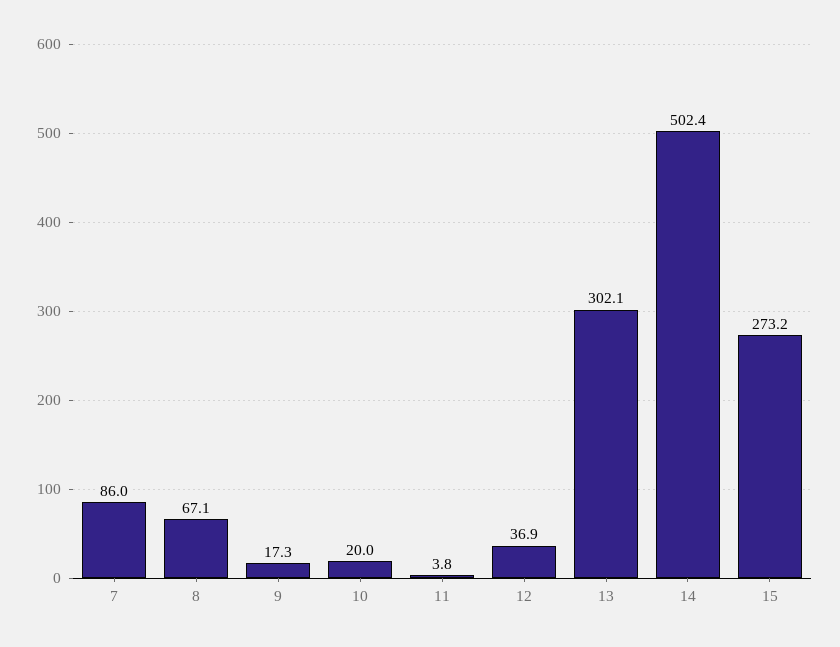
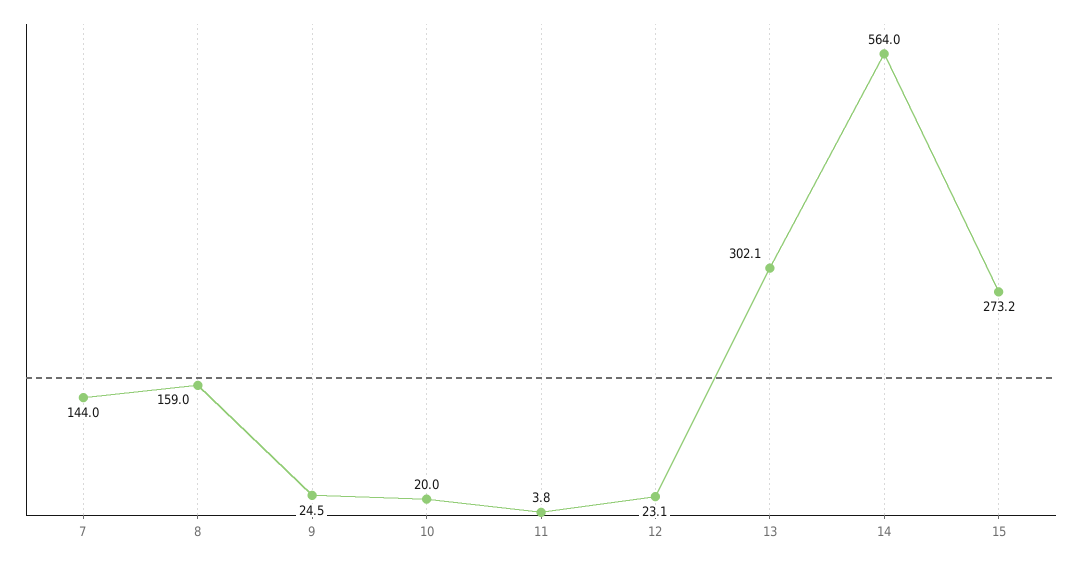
7: 86 -> 144
8: 67.1 -> 159
9: 17.3 -> 24.5
12: 36.9 -> 23.1
14: 502.4 -> 564

